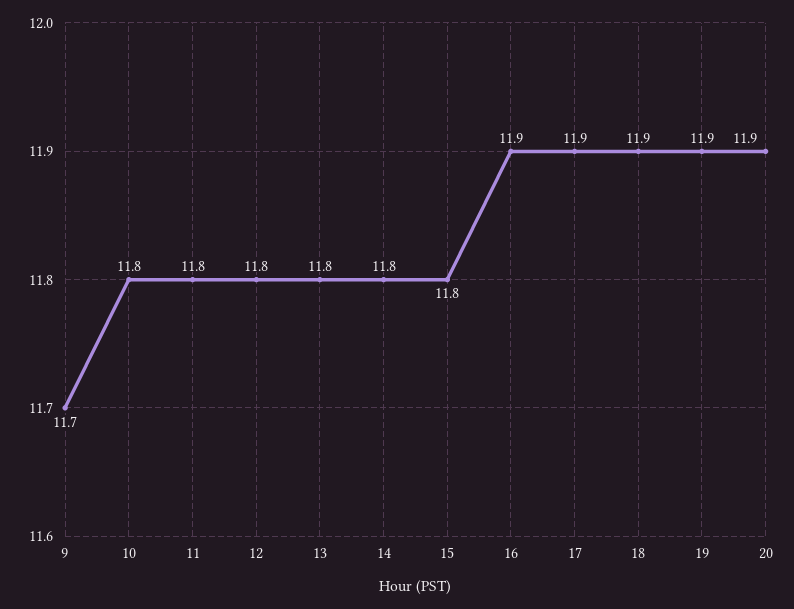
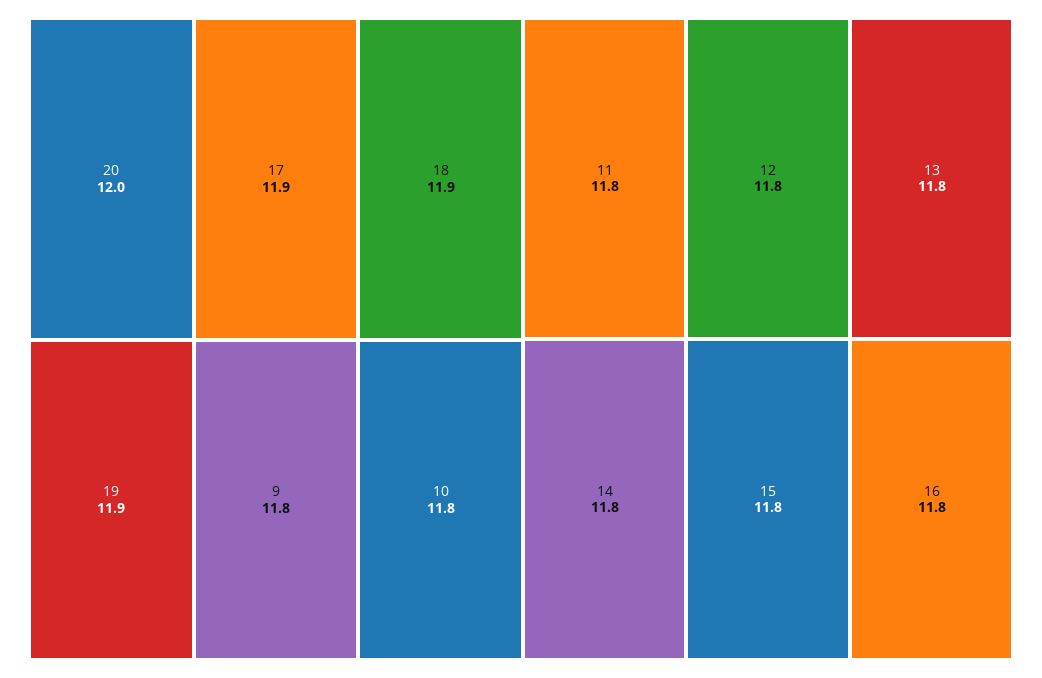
9: 11.7 -> 11.8
16: 11.9 -> 11.8
20: 11.9 -> 12

